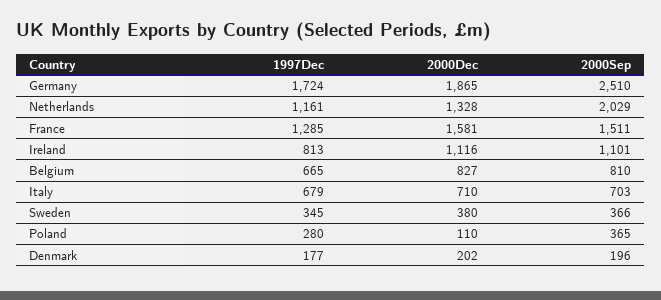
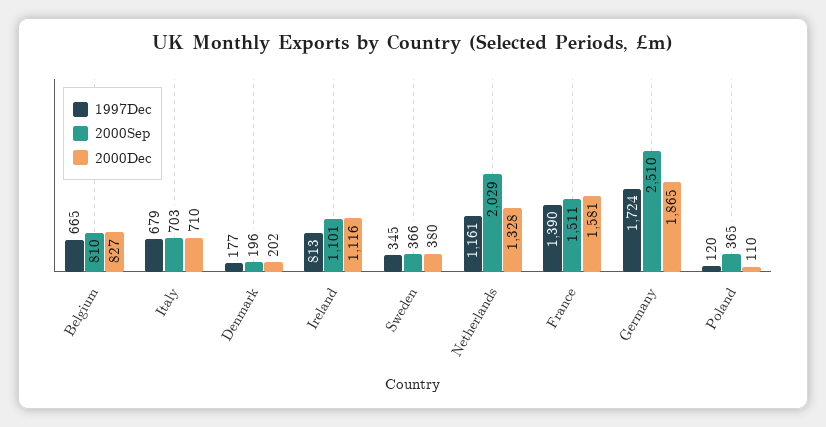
1997Dec, France: 1285 -> 1390
1997Dec, Poland: 280 -> 120

